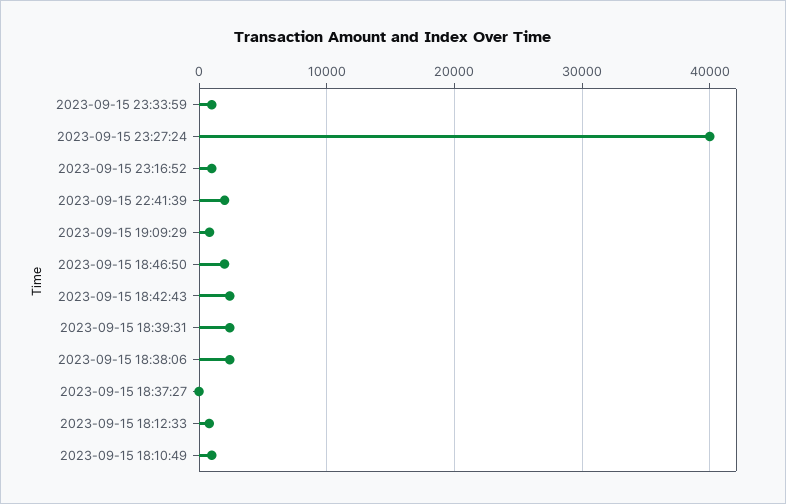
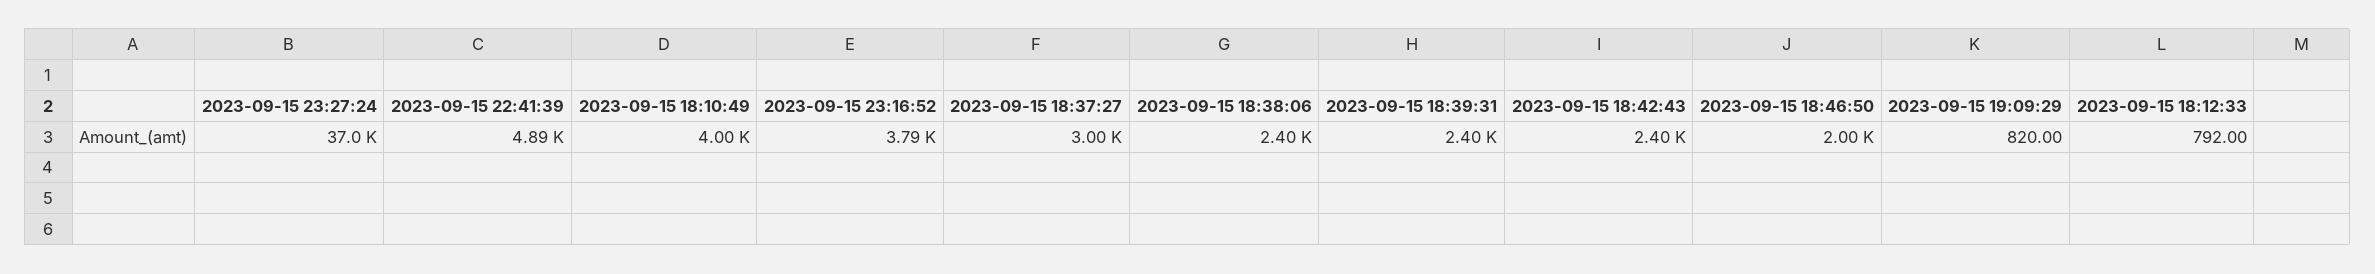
2023-09-15 23:33:59: 1000 -> none
2023-09-15 23:27:24: 40000 -> 37000
2023-09-15 23:16:52: 1000 -> 3790
2023-09-15 22:41:39: 2000 -> 4890
2023-09-15 18:37:27: 0 -> 3000
2023-09-15 18:10:49: 1000 -> 4000

